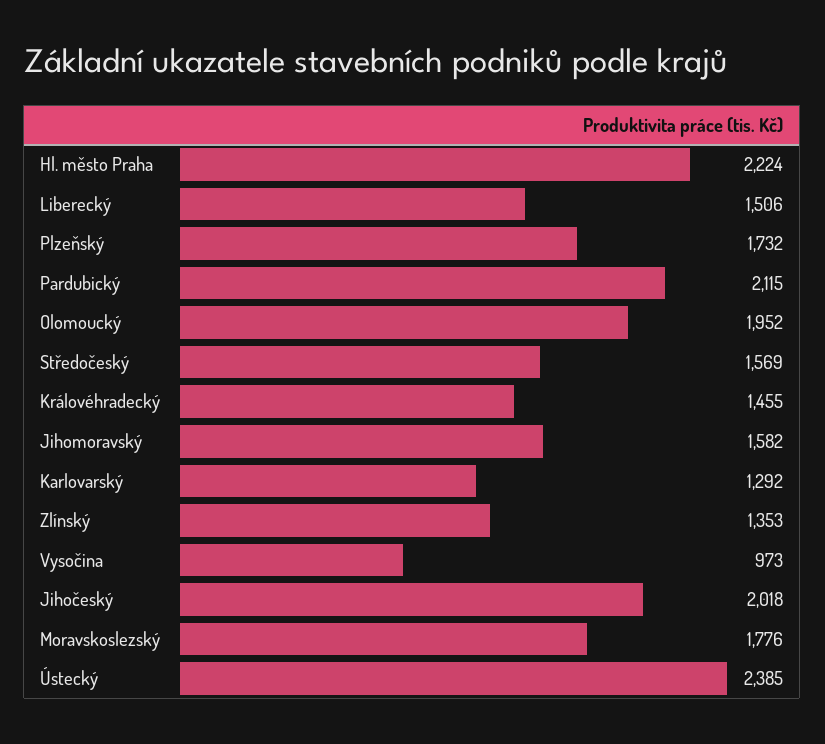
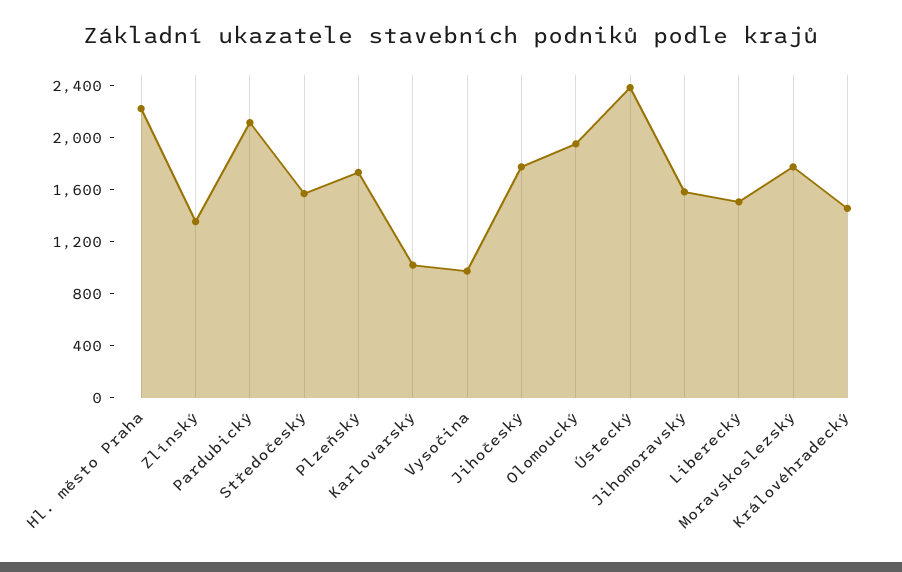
Karlovarský: 1292 -> 1000
Jihočeský: 2018 -> 1800

